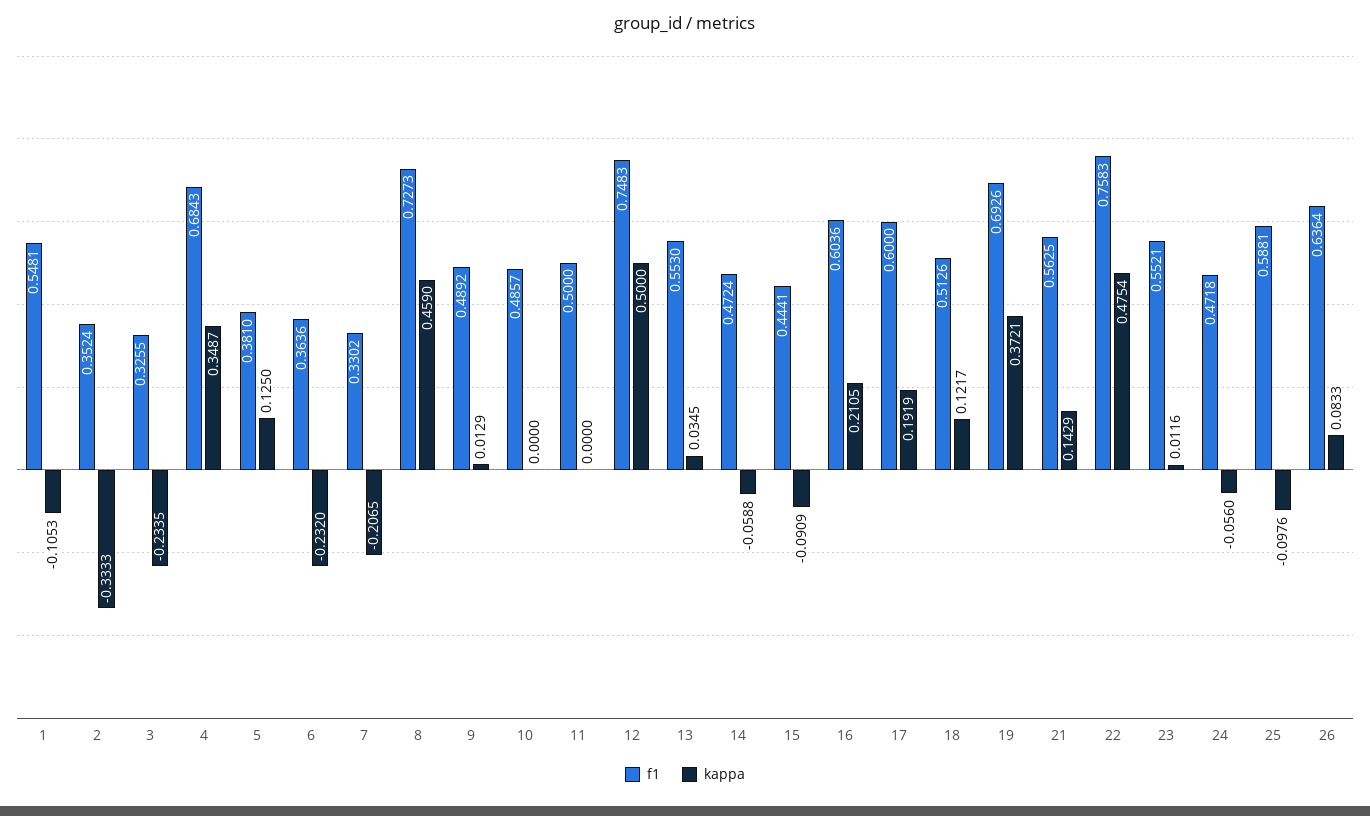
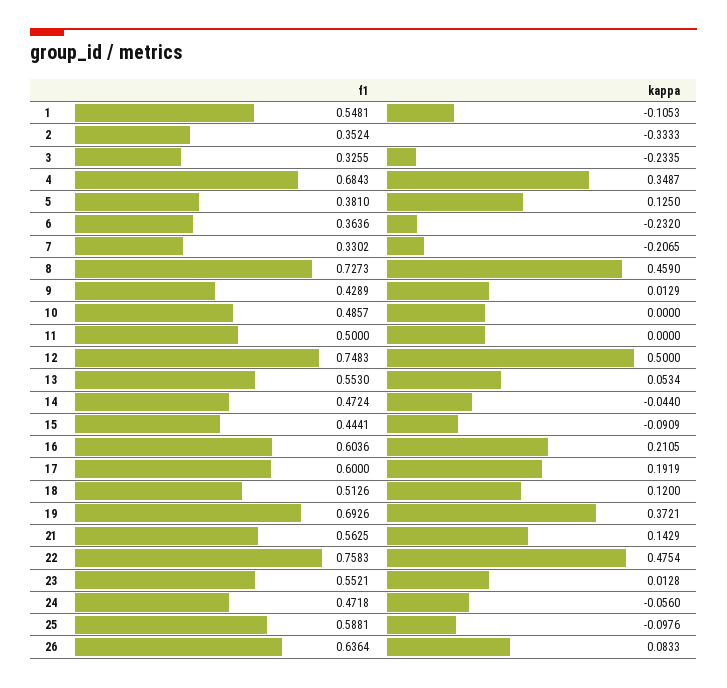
f1, 9: 0.4892 -> 0.4289
kappa, 13: 0.0345 -> 0.0534
kappa, 14: -0.0588 -> -0.044
kappa, 18: 0.1217 -> 0.12
kappa, 23: 0.0116 -> 0.0128

